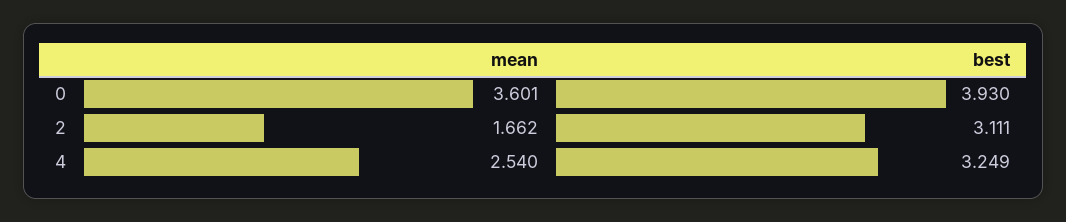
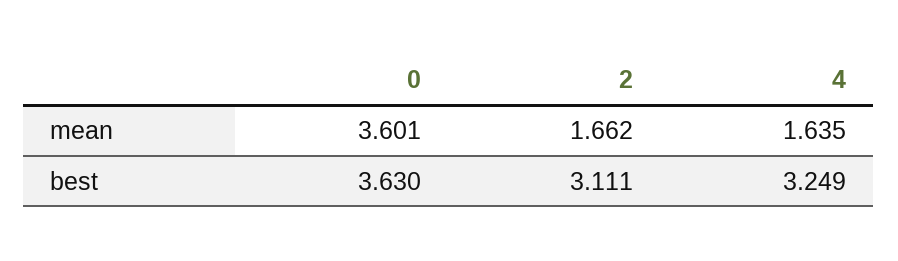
best, 0: 3.93 -> 3.63
mean, 4: 2.54 -> 1.635

